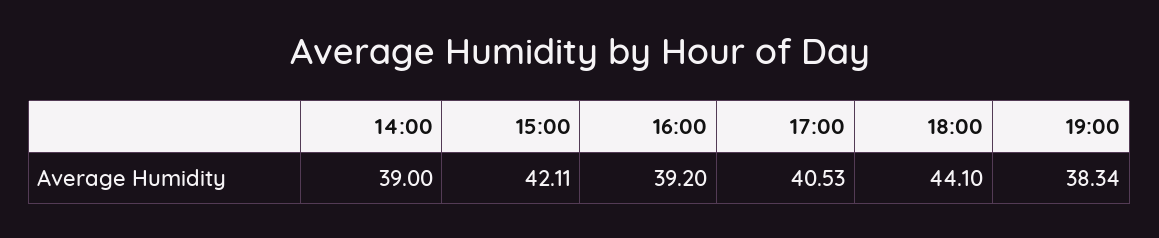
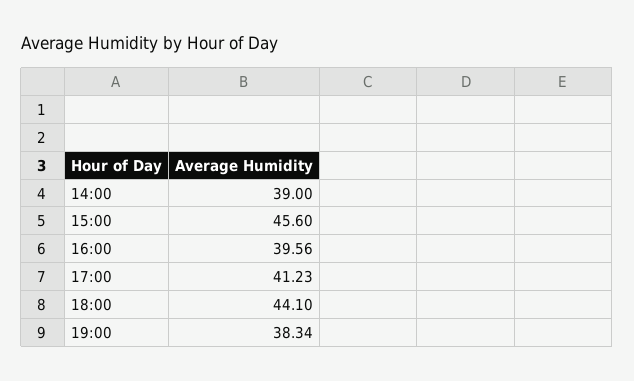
15:00: 42.11 -> 45.6
16:00: 39.2 -> 39.56
17:00: 40.53 -> 41.23

